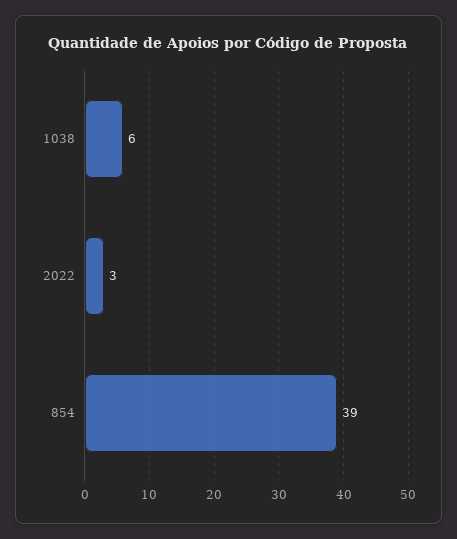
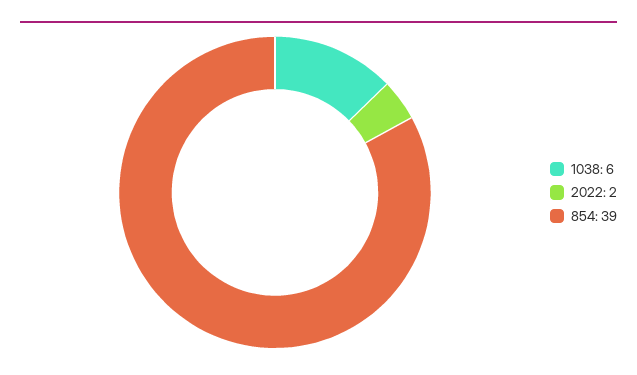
2022: 3 -> 2

